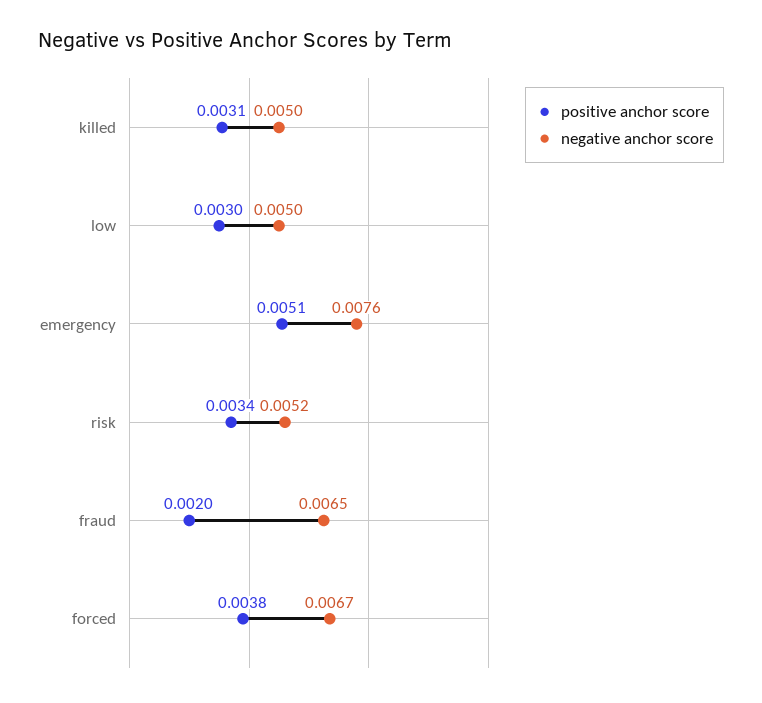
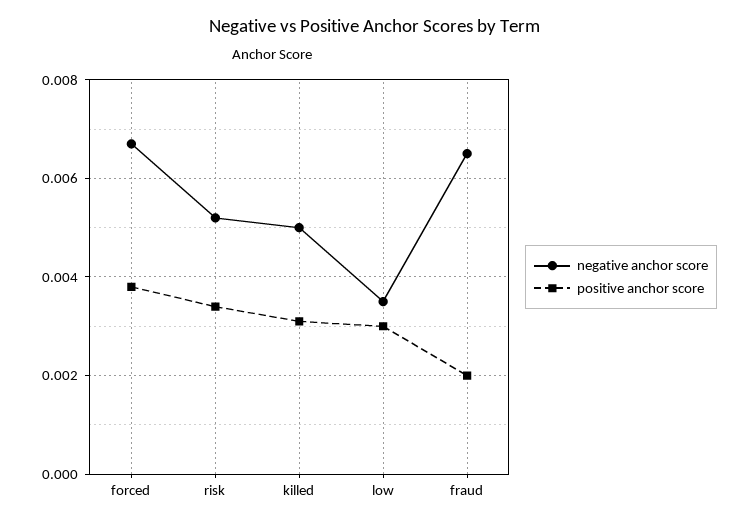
negative anchor score, low: 0.005 -> 0.0035
positive anchor score, emergency: 0.0051 -> none
negative anchor score, emergency: 0.0076 -> none

